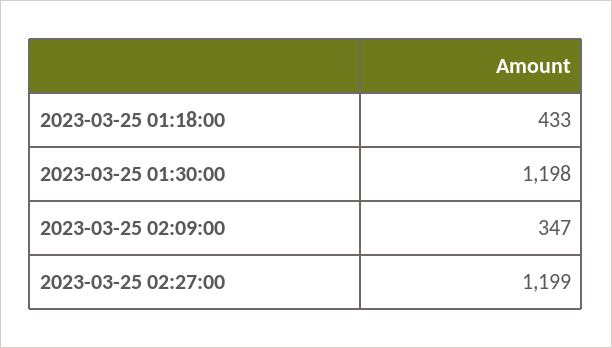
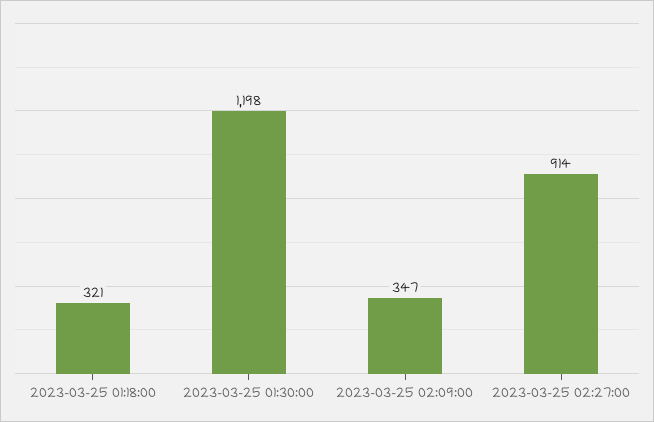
2023-03-25 01:18:00: 433 -> 321
2023-03-25 02:27:00: 1199 -> 914

